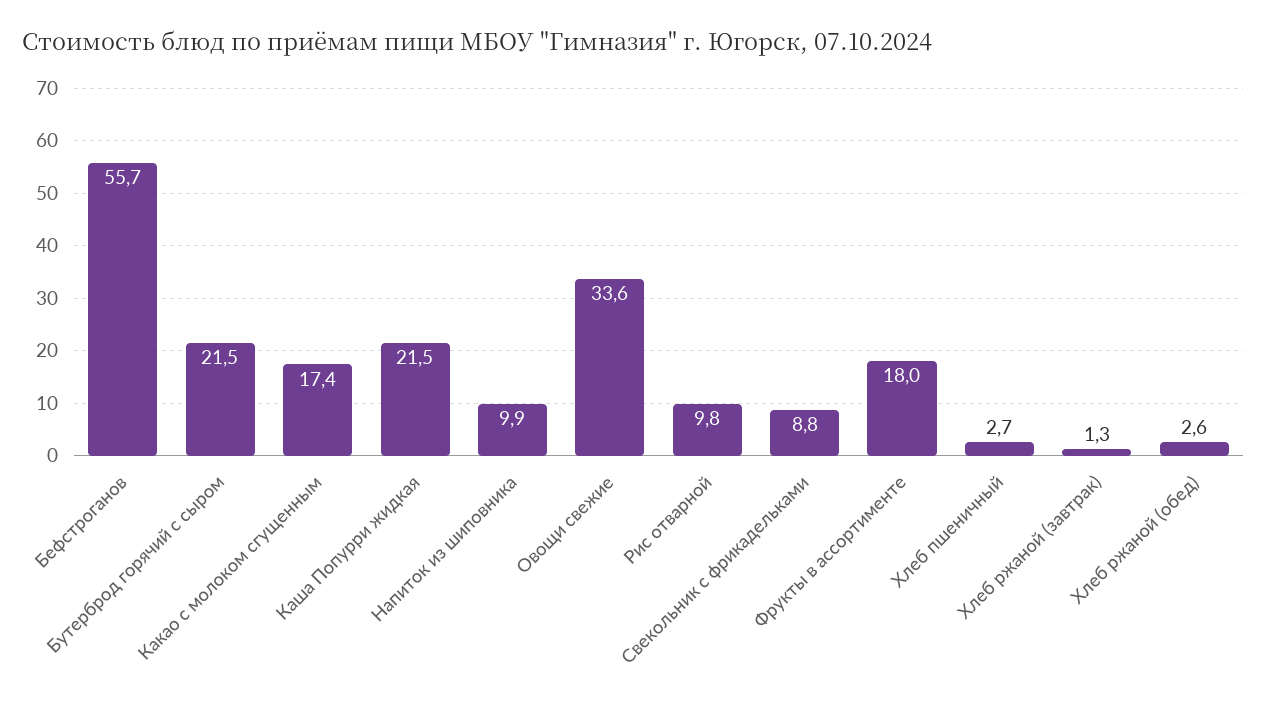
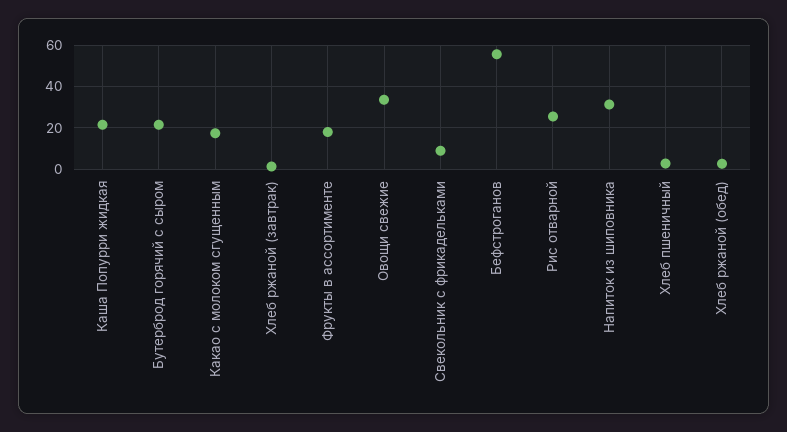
Напиток из шиповника: 9.9 -> 30
Рис отварной: 9.8 -> 25

